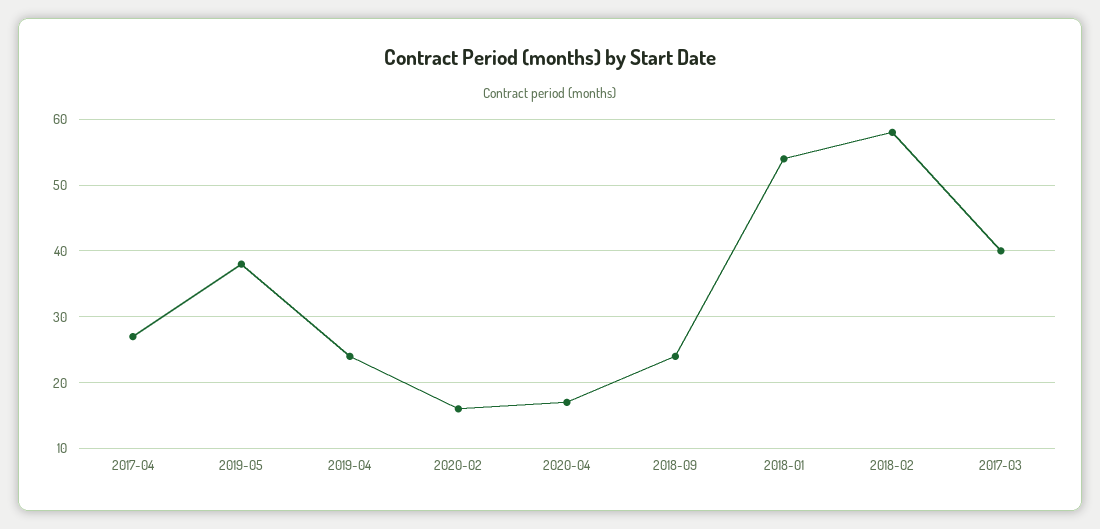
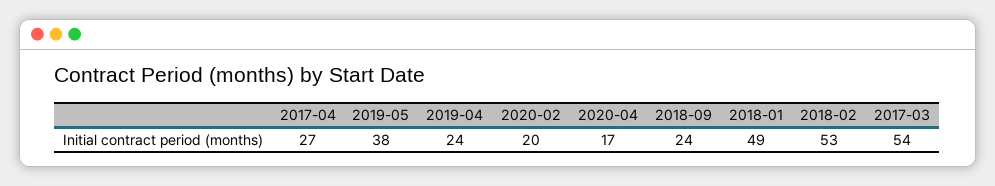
2020-02: 16 -> 20
2018-01: 54 -> 49
2018-02: 58 -> 53
2017-03: 40 -> 54

